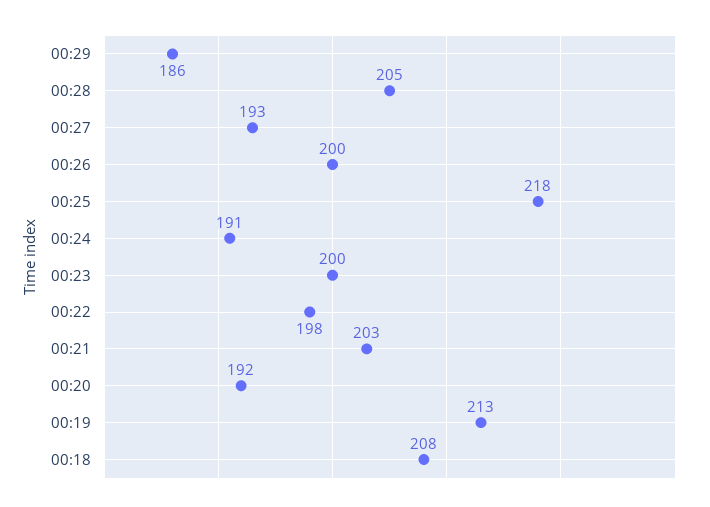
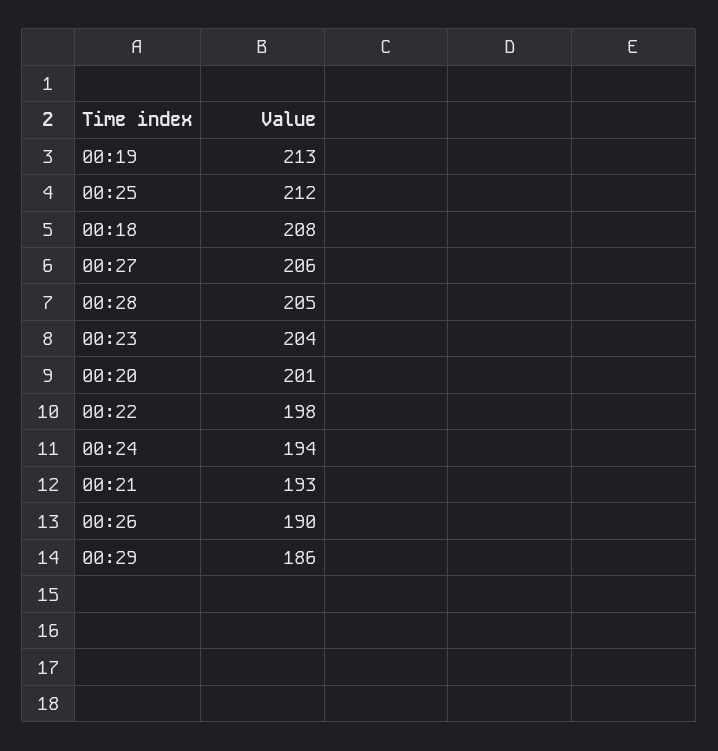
00:27: 193 -> 206
00:26: 200 -> 190
00:25: 218 -> 212
00:24: 191 -> 194
00:23: 200 -> 204
00:21: 203 -> 193
00:20: 192 -> 201

